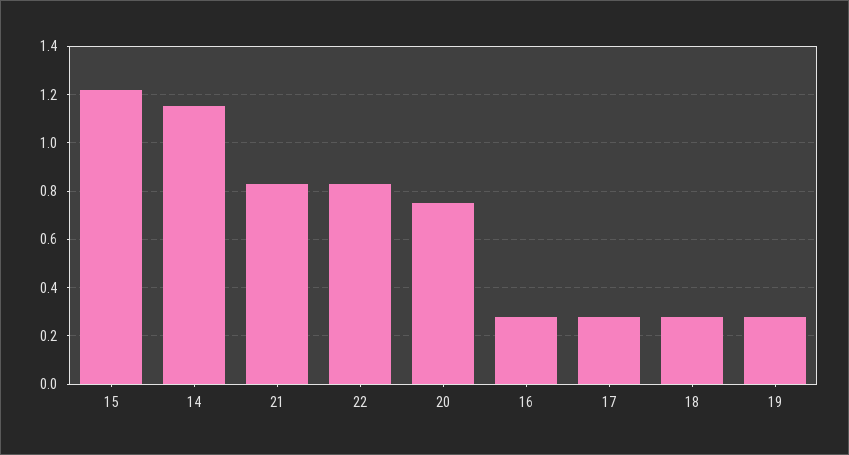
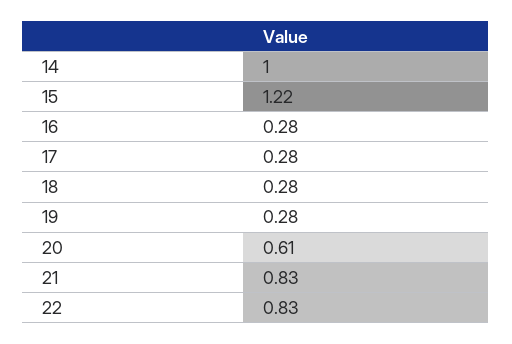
14: 1.15 -> 1
20: 0.75 -> 0.61

